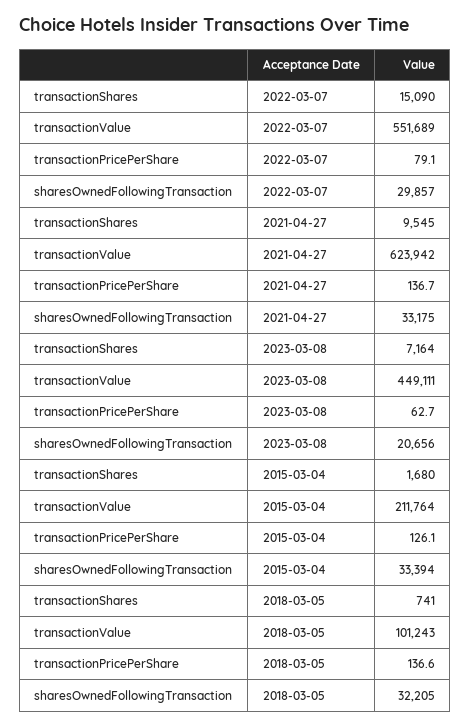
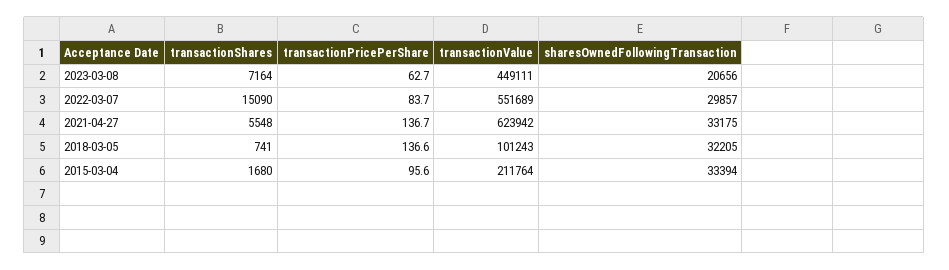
transactionPricePerShare, 2022-03-07: 79.1 -> 83.7
transactionShares, 2021-04-27: 9545 -> 5548
transactionPricePerShare, 2015-03-04: 126.1 -> 95.6

